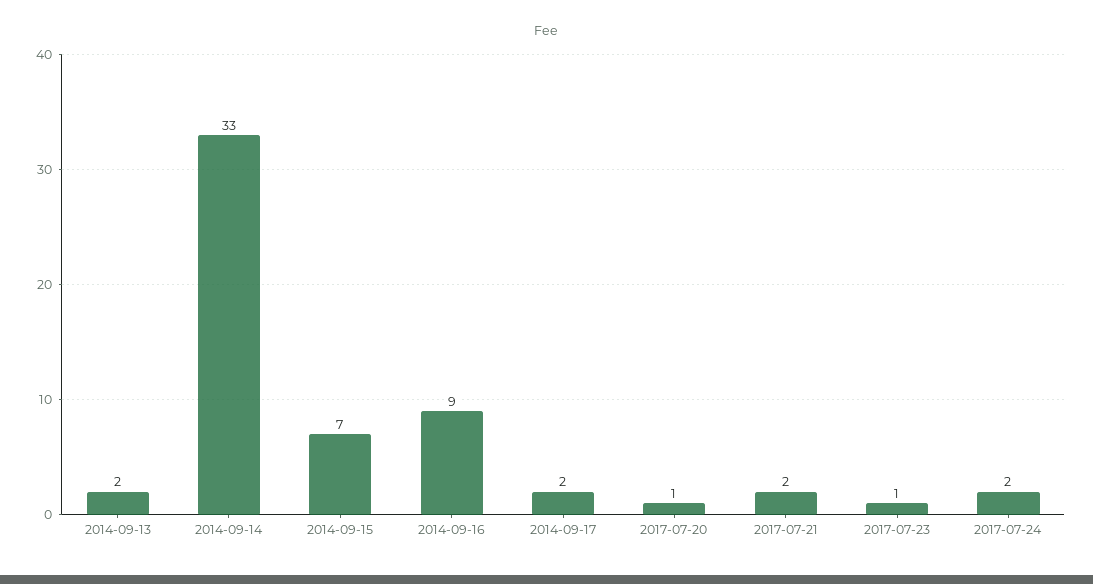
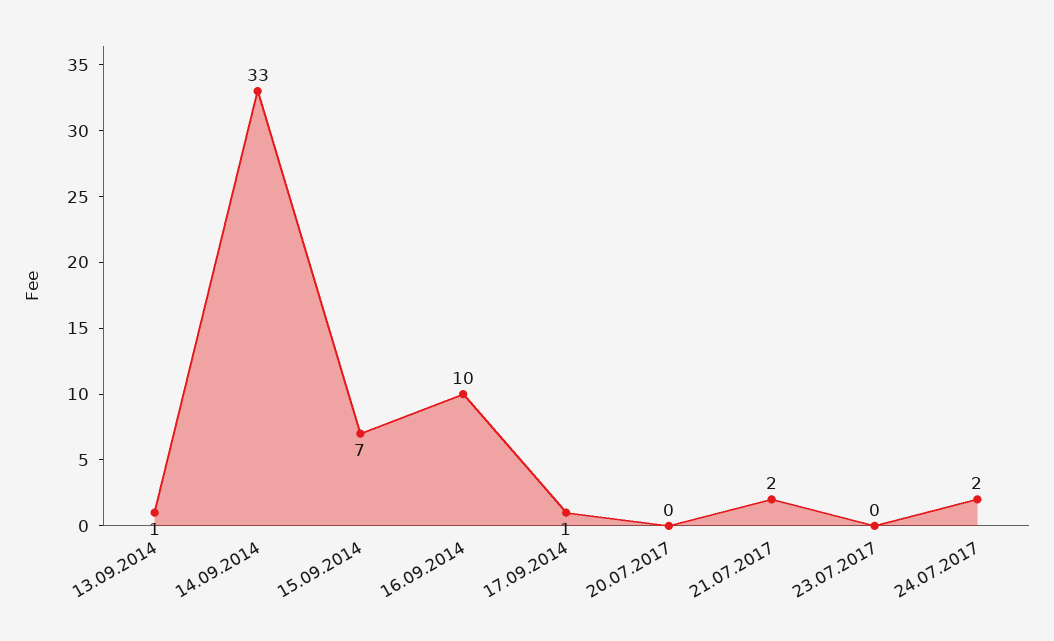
2014-09-13: 2 -> 1
2014-09-16: 9 -> 10
2014-09-17: 2 -> 1
2017-07-20: 1 -> 0
2017-07-23: 1 -> 0

